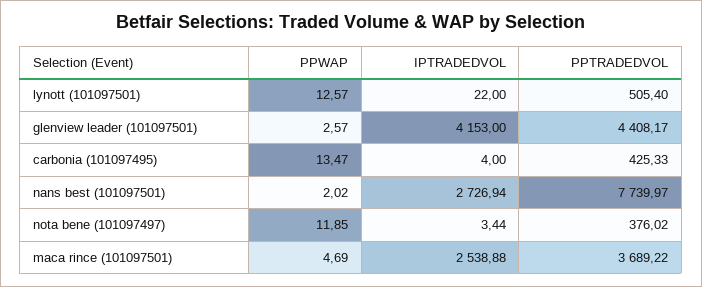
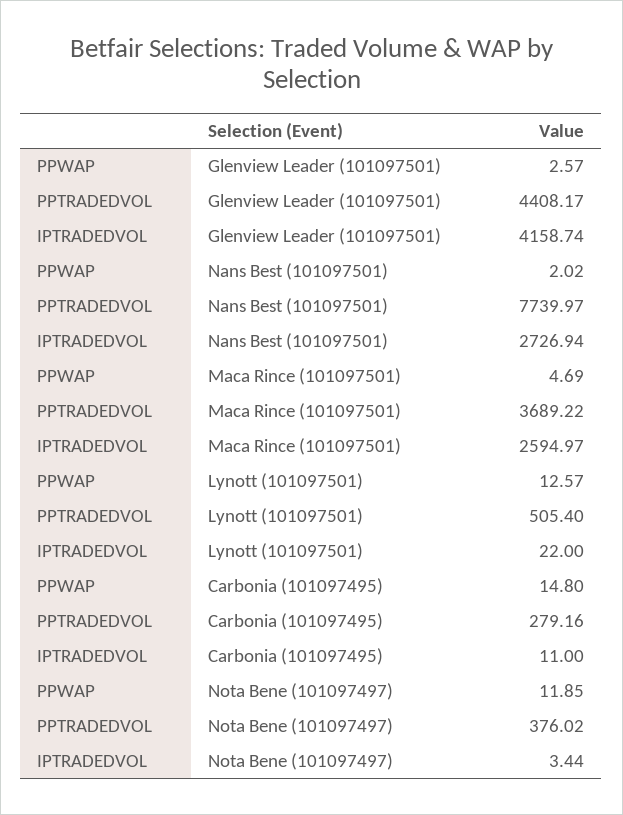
IPTRADEDVOL, glenview leader (101097501): 4153 -> 4158.74
PPWAP, carbonia (101097495): 13.47 -> 14.8
IPTRADEDVOL, carbonia (101097495): 4 -> 11
PPTRADEDVOL, carbonia (101097495): 425.33 -> 279.16
IPTRADEDVOL, maca rince (101097501): 2538.88 -> 2594.97

